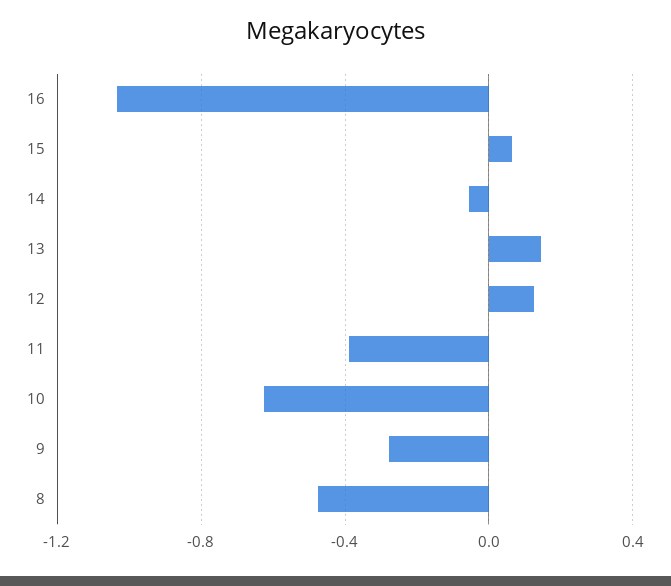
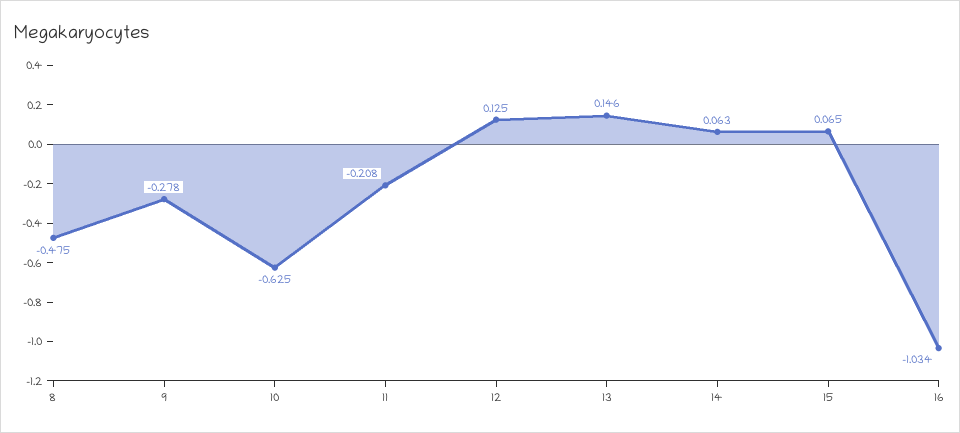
14: -0.05 -> 0.063
11: -0.4 -> -0.208

